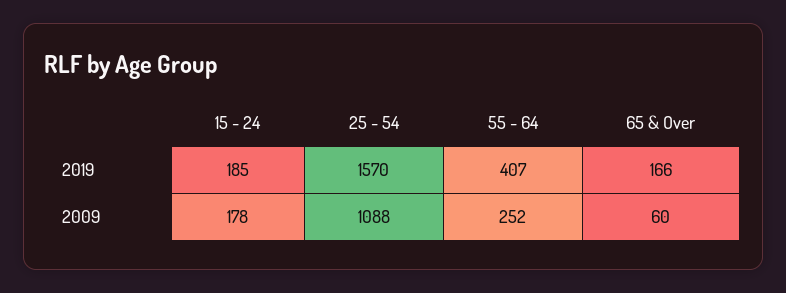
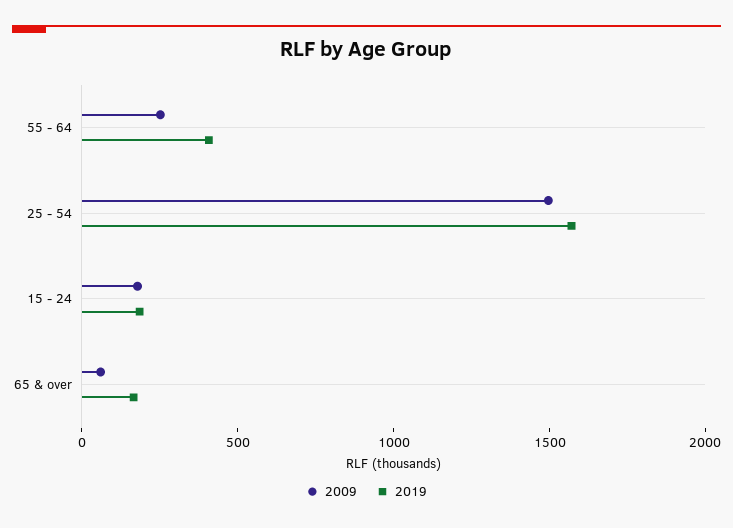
2009, 25 - 54: 1088 -> 1500

